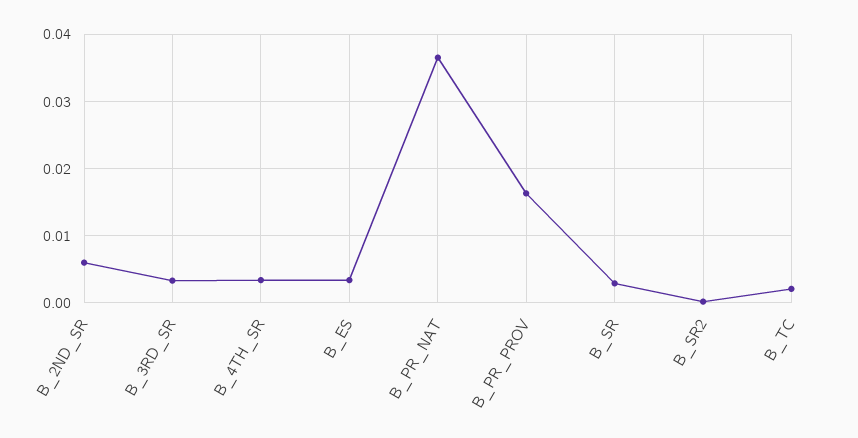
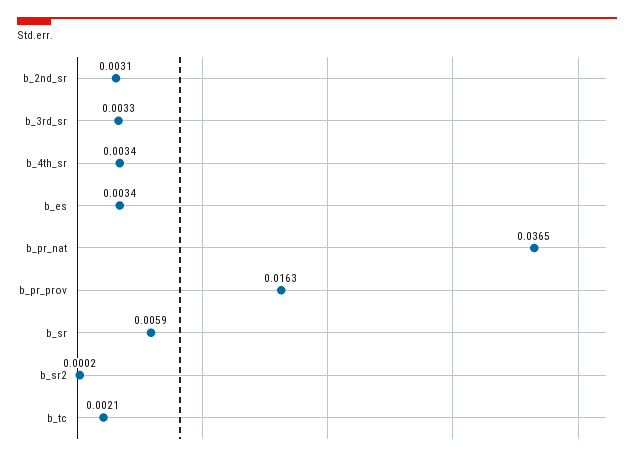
B_2ND_SR: 0.006 -> 0.0031
B_SR: 0.003 -> 0.0059

